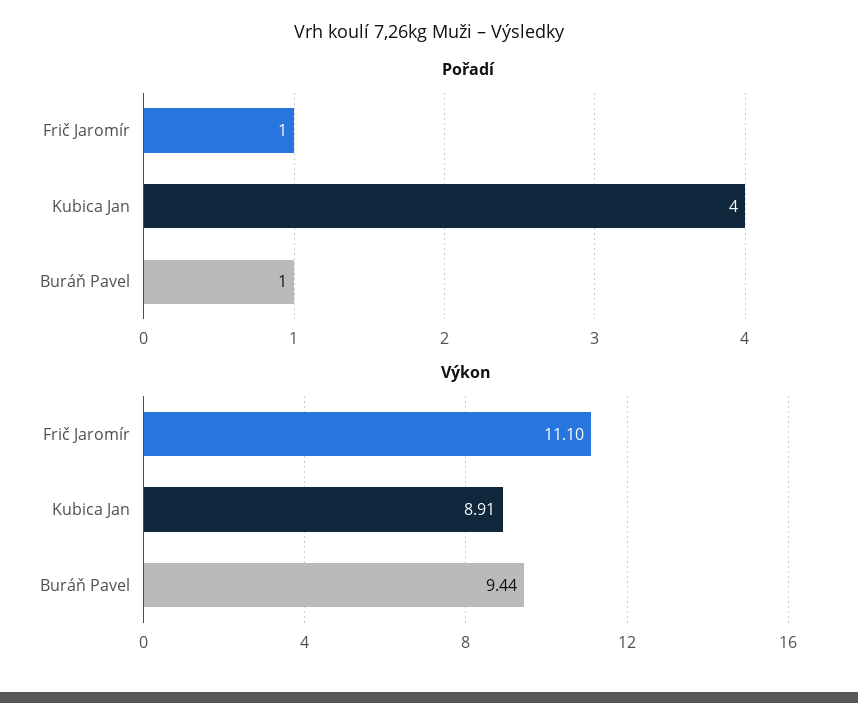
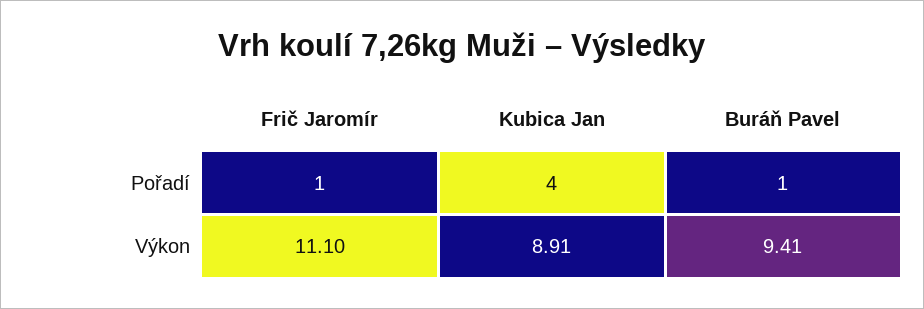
Výkon, Buráň Pavel: 9.44 -> 9.41

